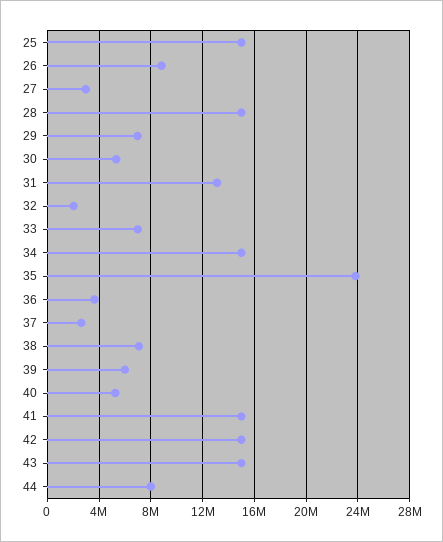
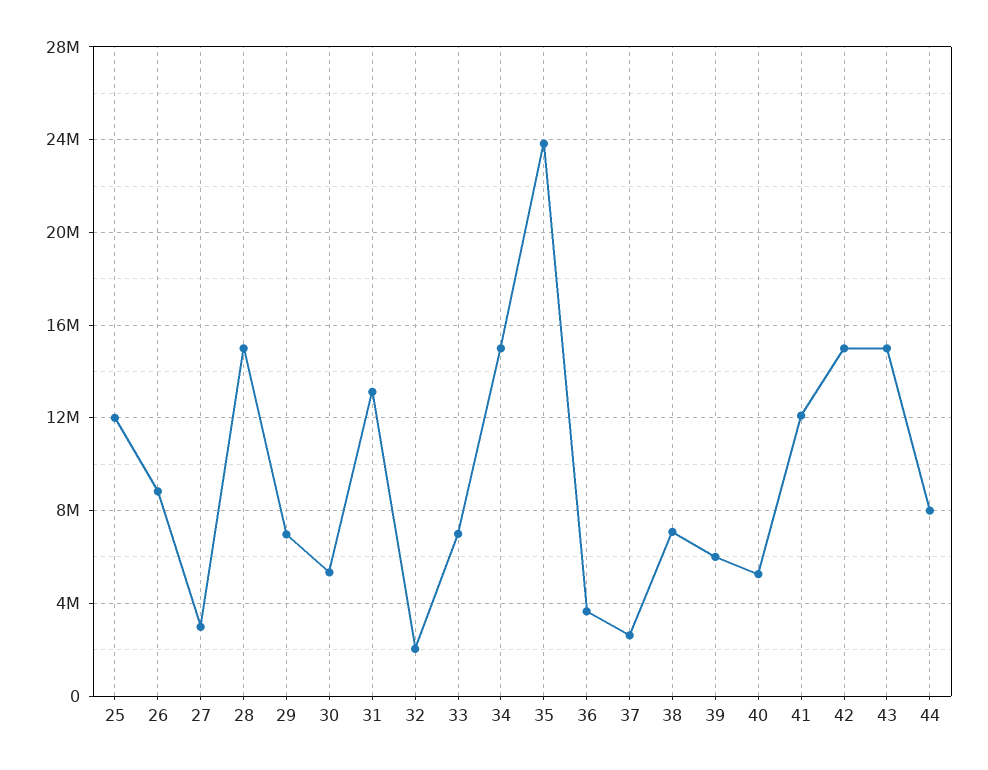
25: 15000000 -> 12000000
41: 15000000 -> 12000000

